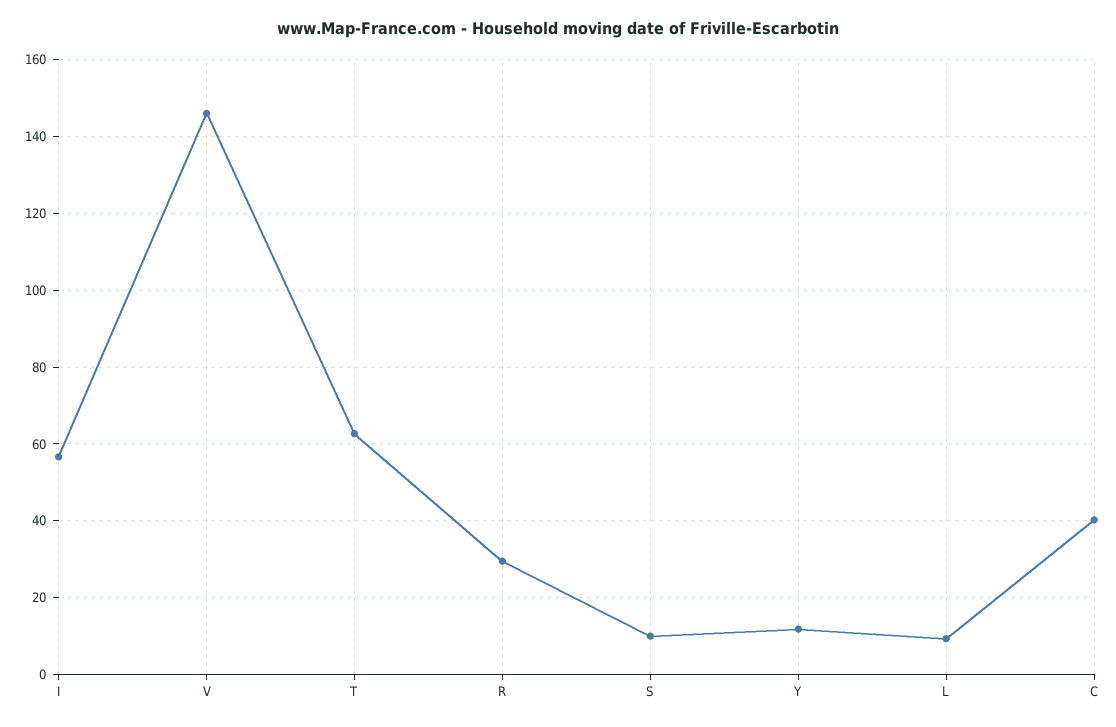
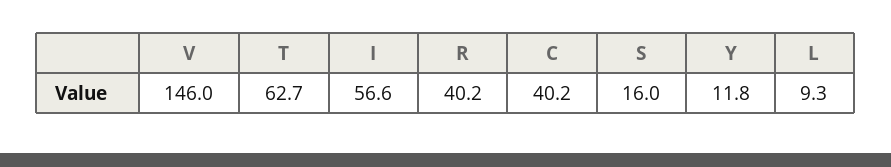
R: 30 -> 40.2
S: 10 -> 16

